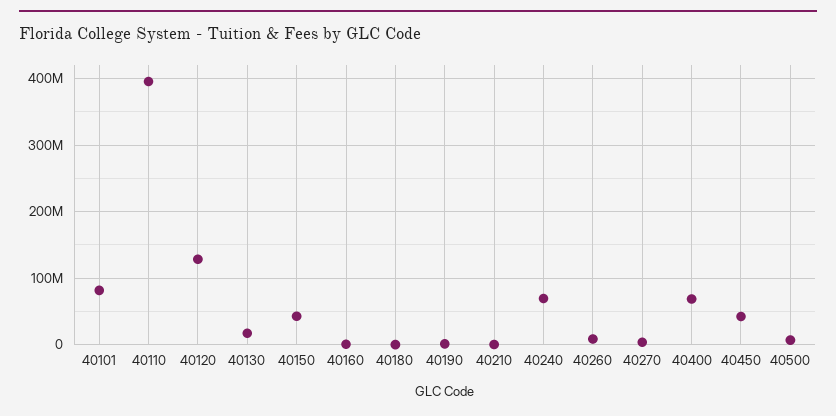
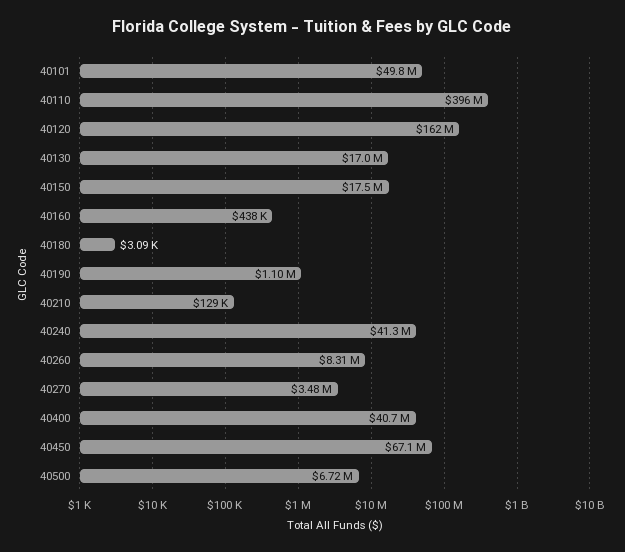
40101: 80000000 -> 49800000
40120: 130000000 -> 162000000
40150: 40000000 -> 17500000
40240: 70000000 -> 41300000
40400: 70000000 -> 40700000
40450: 40000000 -> 67100000

